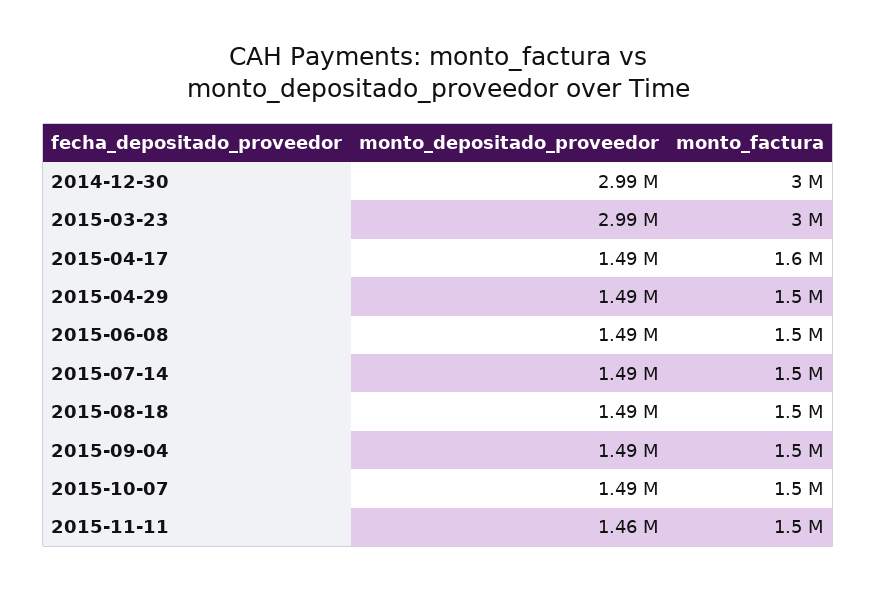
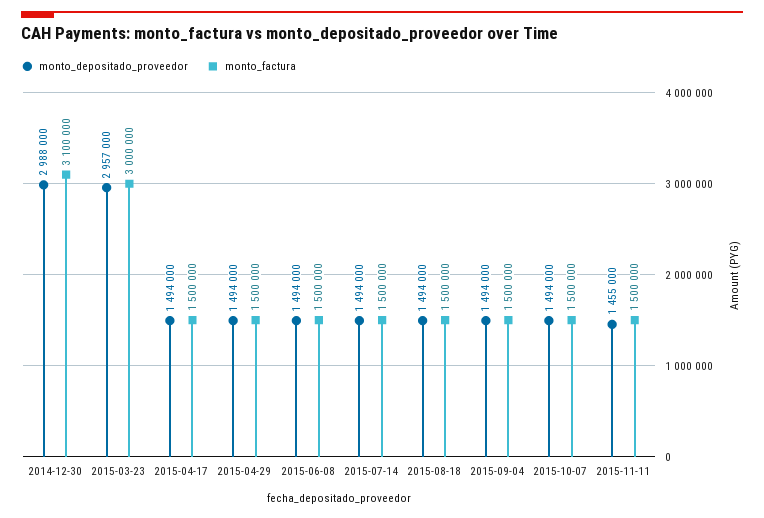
monto_factura, 2014-12-30: 3000000 -> 3100000
monto_depositado_proveedor, 2015-03-23: 2990000 -> 2957000
monto_factura, 2015-04-17: 1600000 -> 1500000

